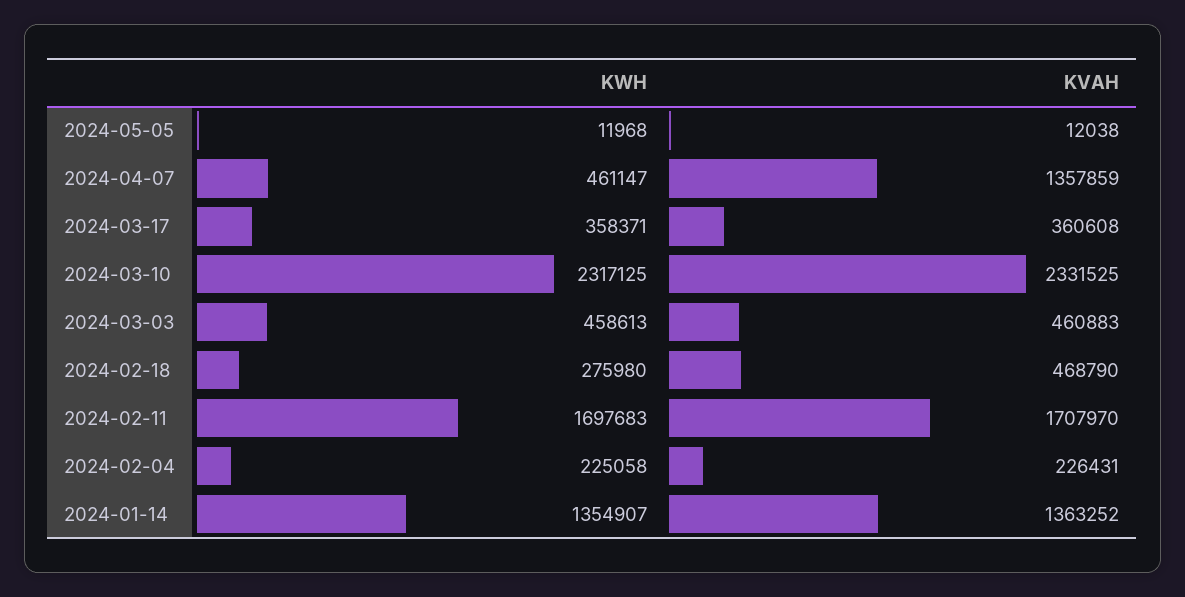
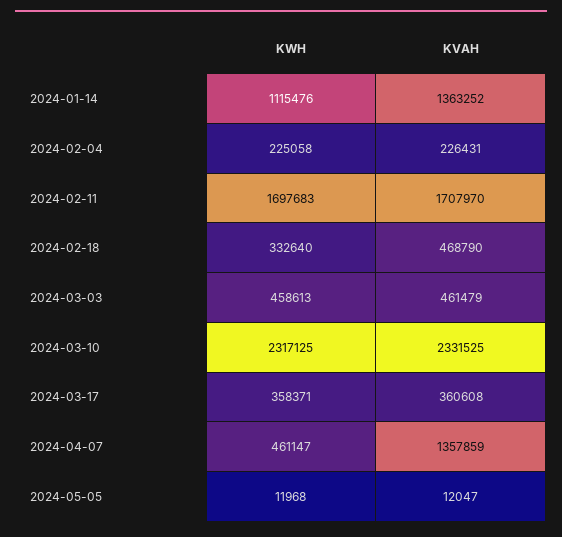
KVAH, 2024-05-05: 12038 -> 12047
KVAH, 2024-03-03: 460883 -> 461479
KWH, 2024-02-18: 275980 -> 332640
KWH, 2024-01-14: 1354907 -> 1115476

